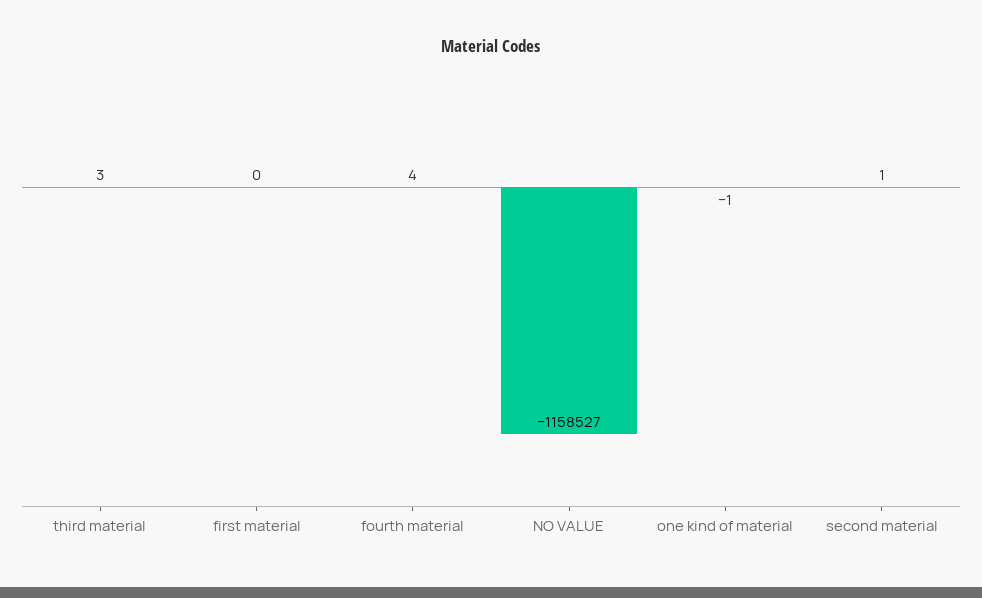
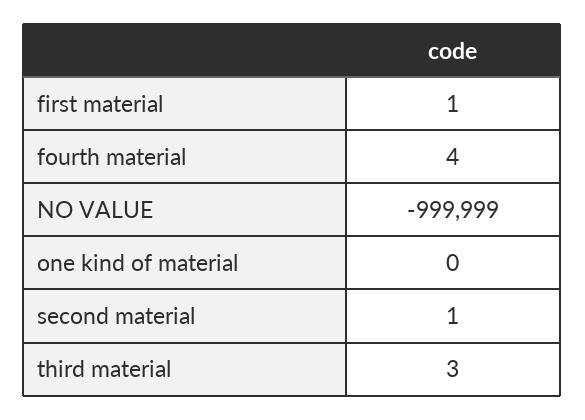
first material: 0 -> 1
NO VALUE: -1158527 -> -999999
one kind of material: -1 -> 0

